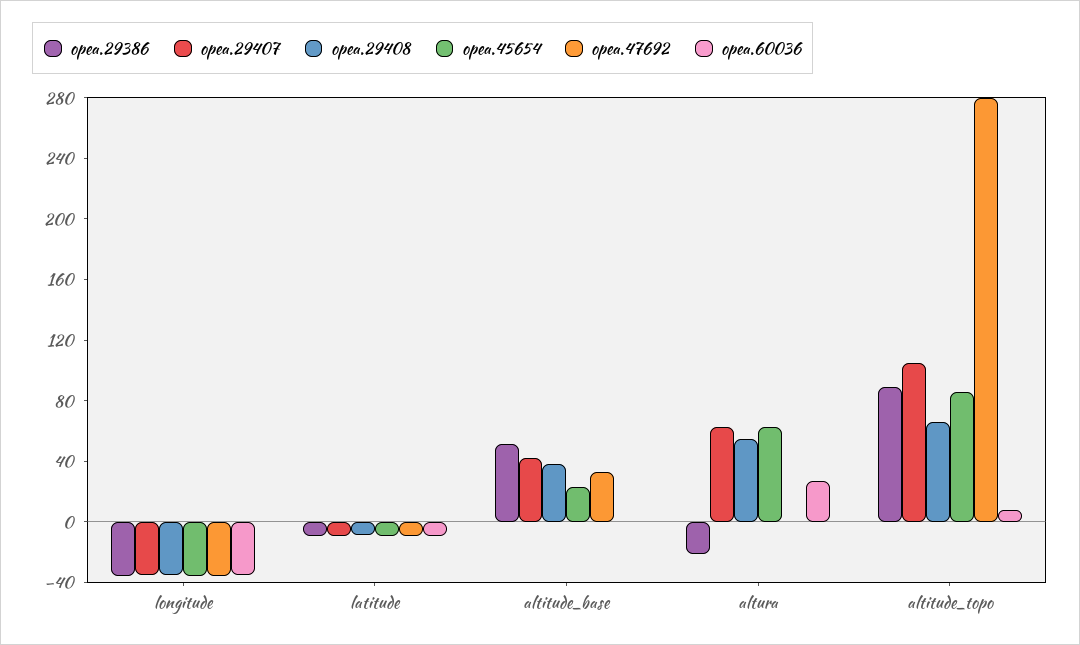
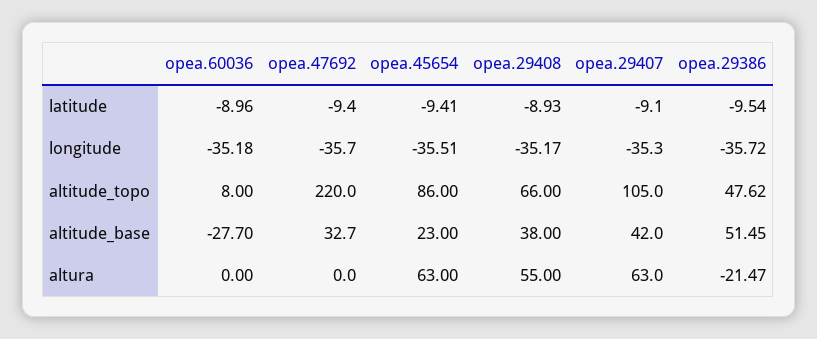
opea.60036, altitude_base: 0 -> -27.7
opea.60036, altura: 30 -> 0
opea.29386, altitude_topo: 90 -> 47.62
opea.47692, altitude_topo: 280 -> 220

